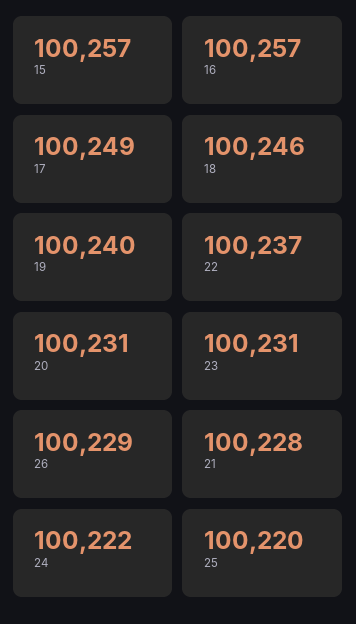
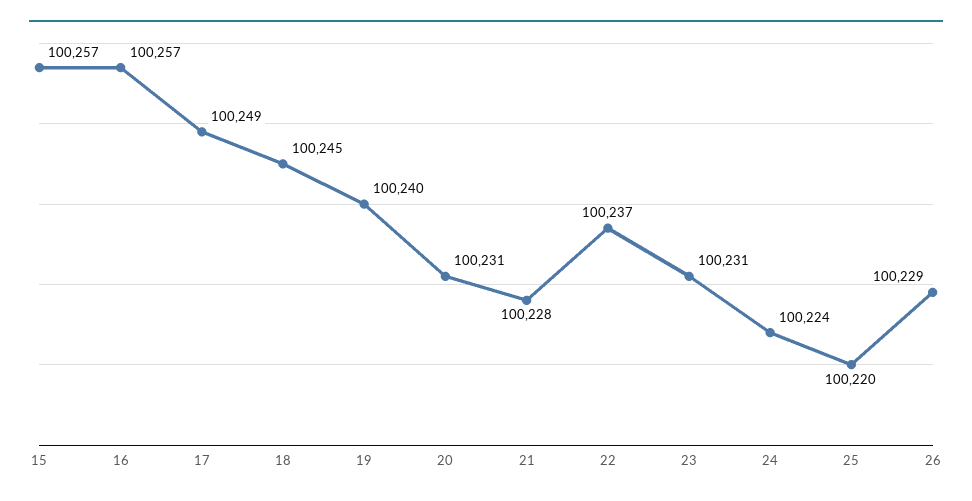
18: 100246 -> 100245
24: 100222 -> 100224

